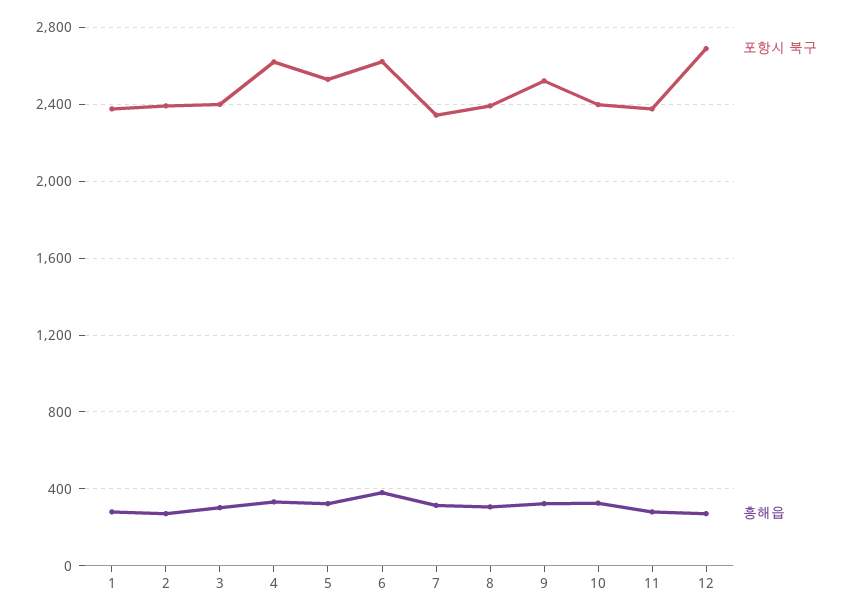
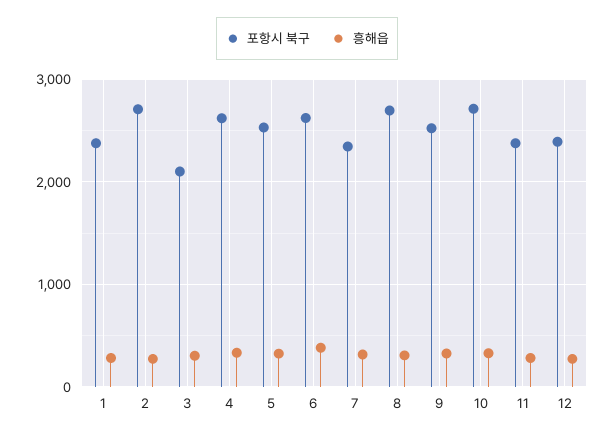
포항시 북구, 2: 2400 -> 2700
포항시 북구, 3: 2400 -> 2100
포항시 북구, 8: 2400 -> 2700
포항시 북구, 10: 2400 -> 2700
포항시 북구, 12: 2700 -> 2400

